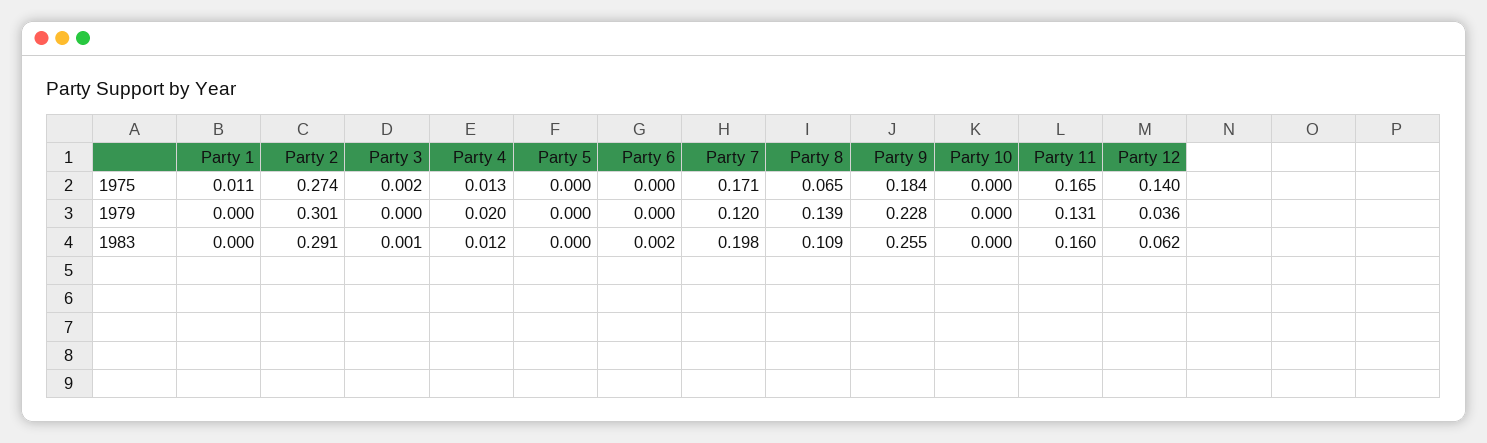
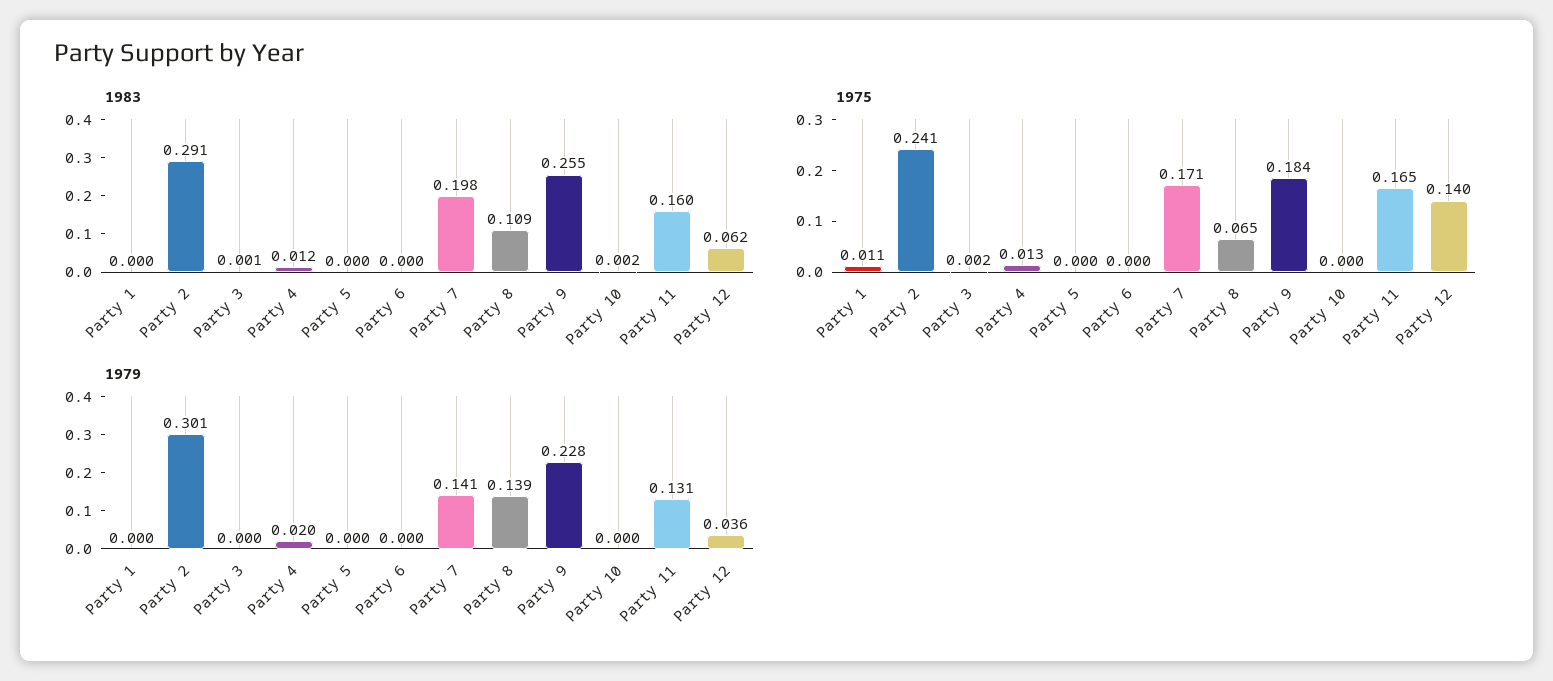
1975, Party 2: 0.274 -> 0.241
1979, Party 7: 0.12 -> 0.141
1983, Party 6: 0.002 -> 0
1983, Party 10: 0 -> 0.002

